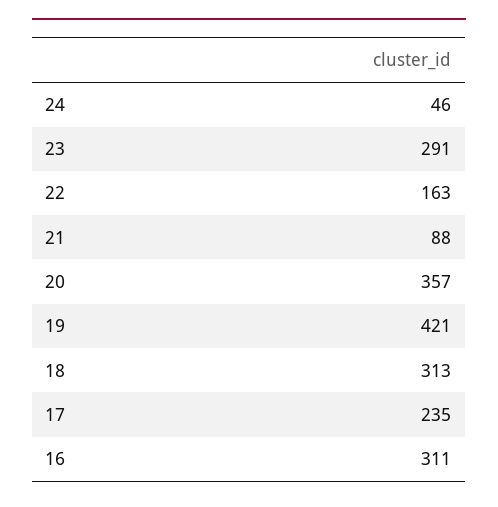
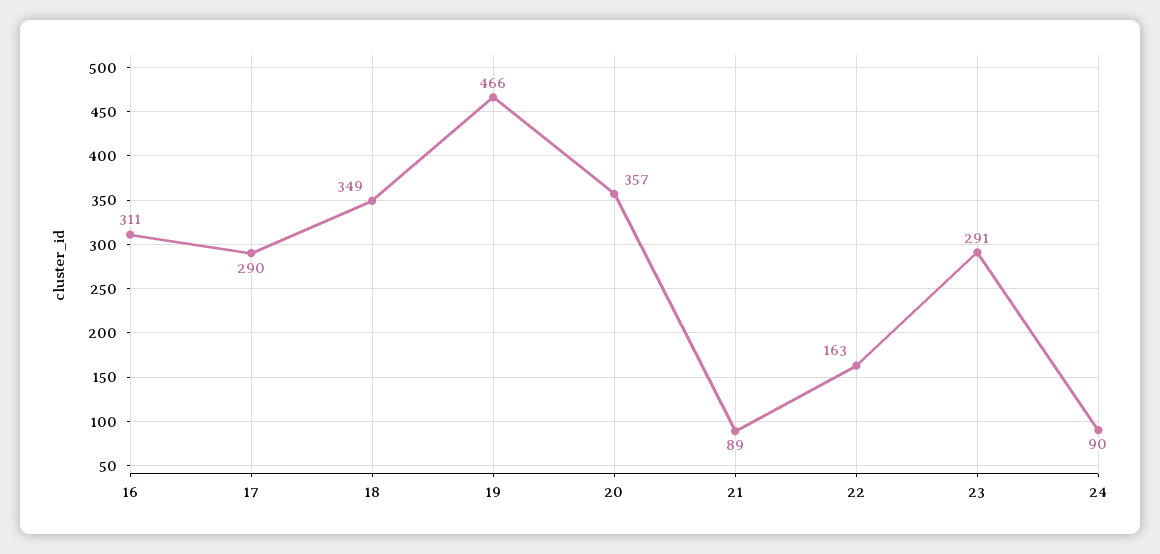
24: 46 -> 90
21: 88 -> 89
19: 421 -> 466
18: 313 -> 349
17: 235 -> 290

